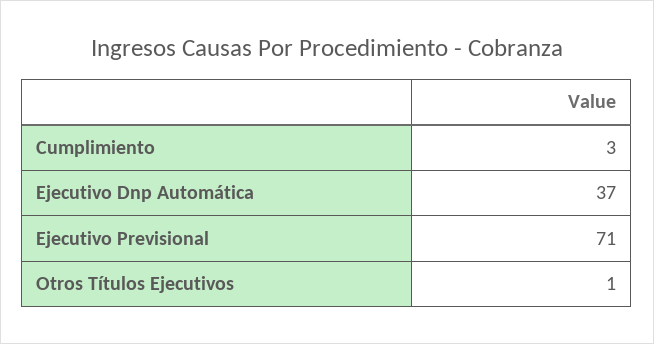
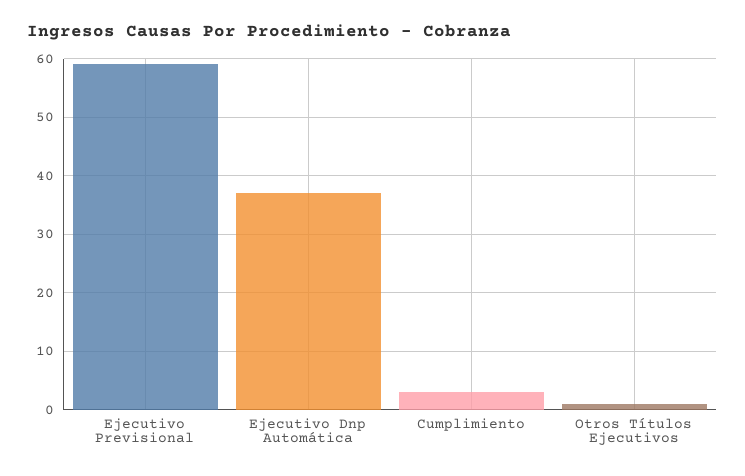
Ejecutivo Previsional: 71 -> 60

